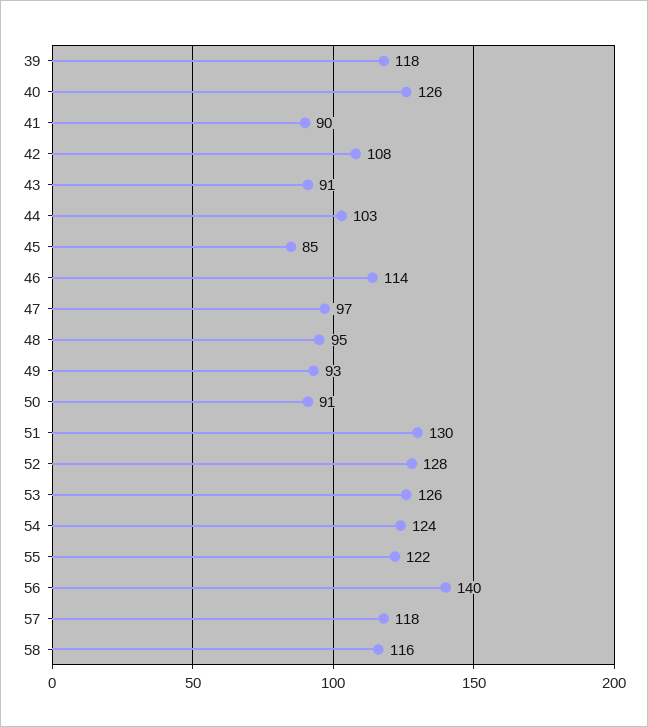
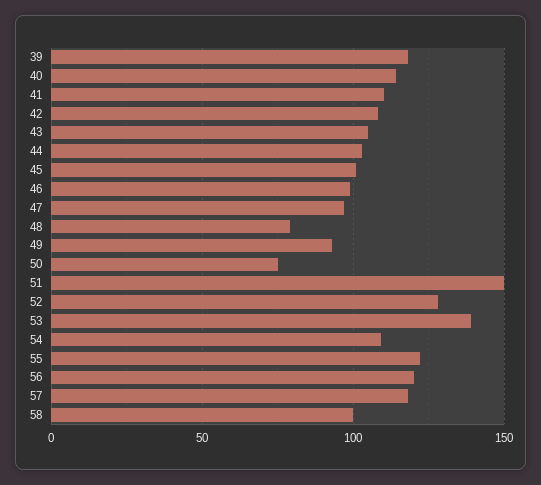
40: 126 -> 115
41: 90 -> 110
43: 91 -> 105
45: 85 -> 100
46: 114 -> 100
48: 95 -> 80
50: 91 -> 75
51: 130 -> 150
53: 126 -> 140
54: 124 -> 110
56: 140 -> 120
58: 116 -> 100

